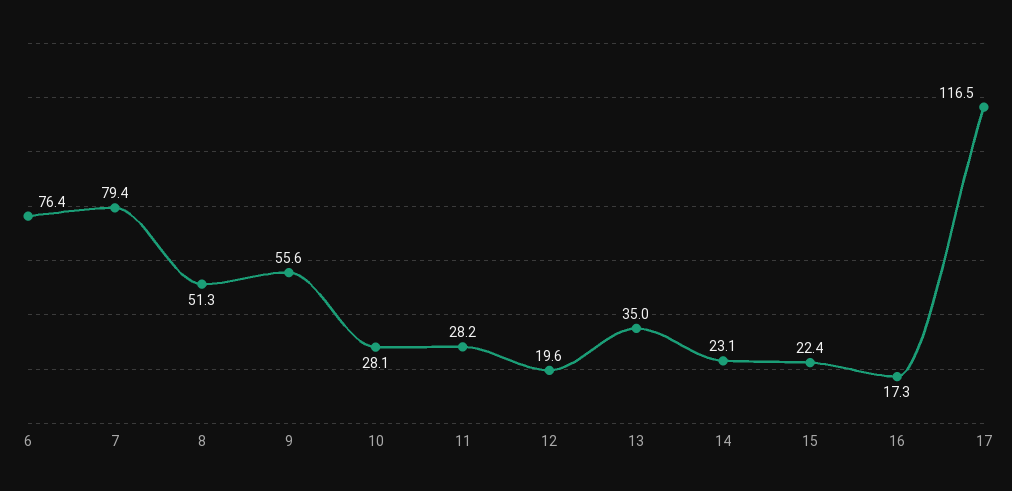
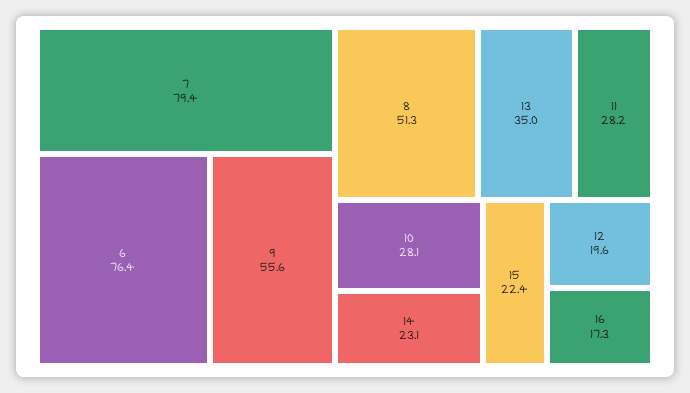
17: 116.5 -> none

